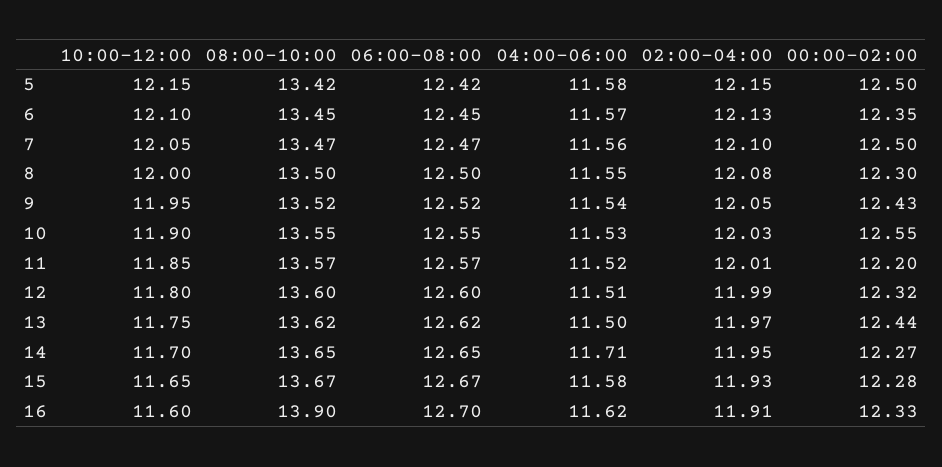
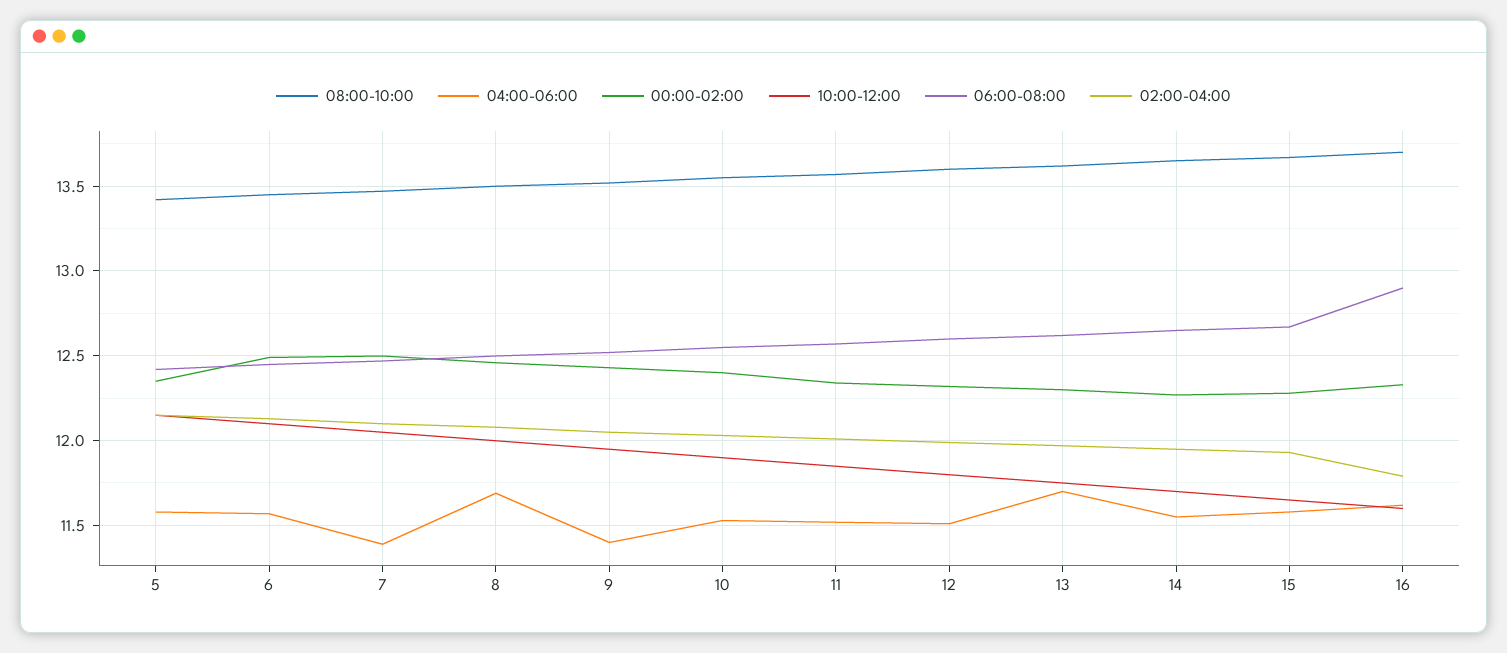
00:00-02:00, 5: 12.5 -> 12.35
00:00-02:00, 6: 12.35 -> 12.5
04:00-06:00, 7: 11.56 -> 11.4
04:00-06:00, 8: 11.55 -> 11.7
00:00-02:00, 8: 12.3 -> 12.45
04:00-06:00, 9: 11.54 -> 11.4
00:00-02:00, 10: 12.55 -> 12.4
00:00-02:00, 11: 12.2 -> 12.35
04:00-06:00, 13: 11.5 -> 11.7
00:00-02:00, 13: 12.44 -> 12.3
04:00-06:00, 14: 11.71 -> 11.55
08:00-10:00, 16: 13.9 -> 13.7
06:00-08:00, 16: 12.7 -> 12.9
02:00-04:00, 16: 11.91 -> 11.8

